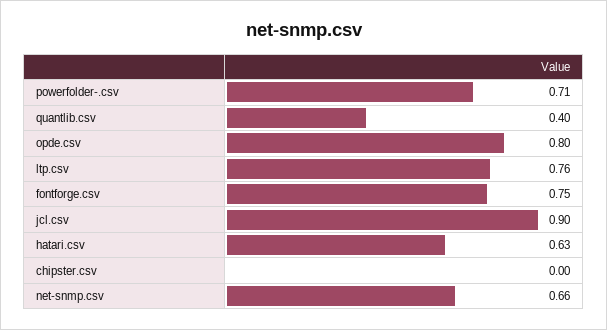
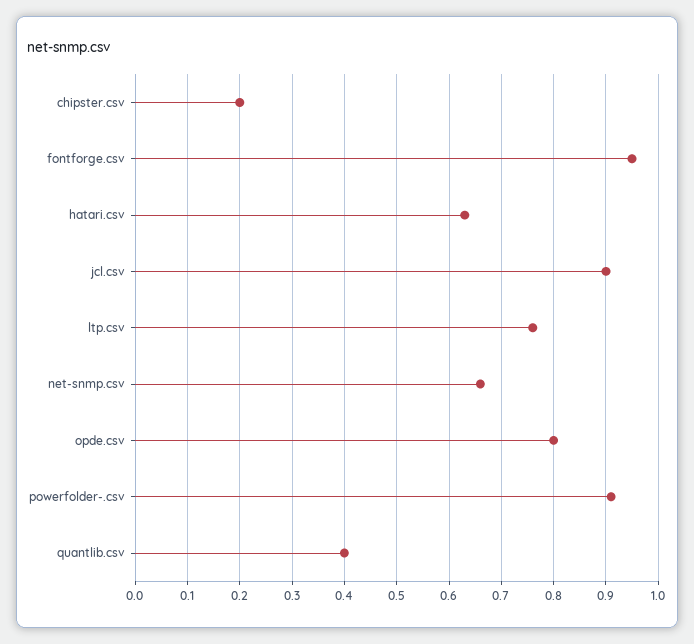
powerfolder-.csv: 0.71 -> 0.9
fontforge.csv: 0.75 -> 0.95
chipster.csv: 0 -> 0.2

